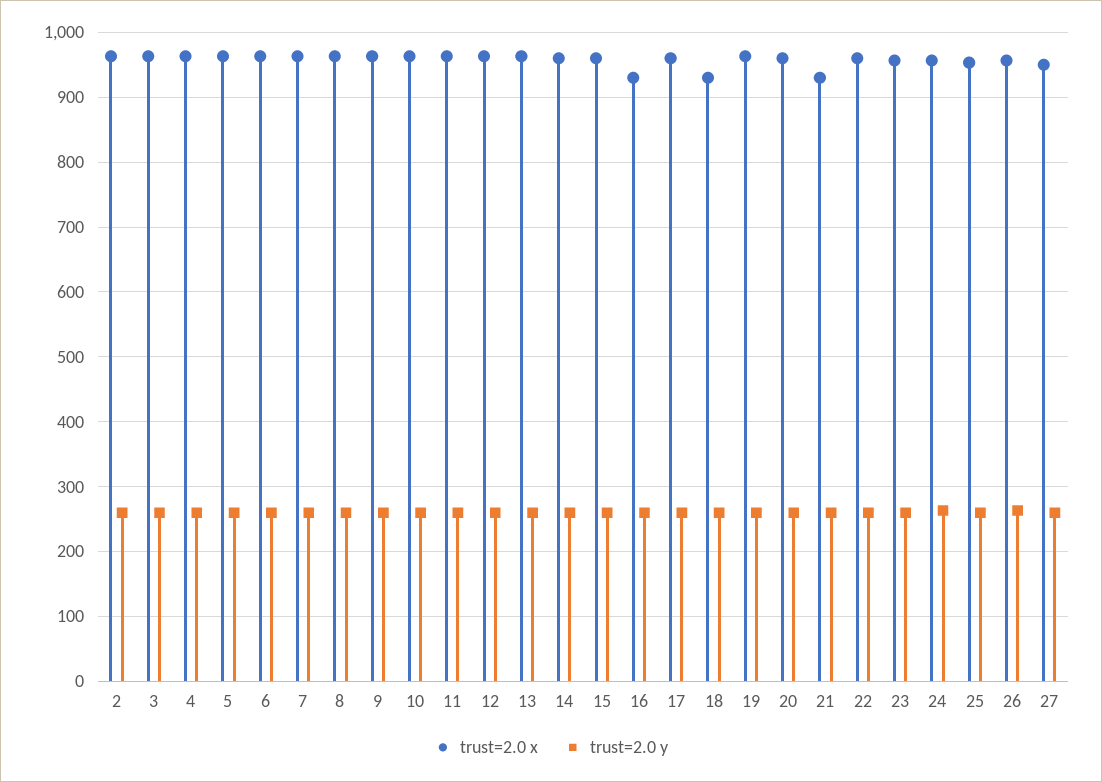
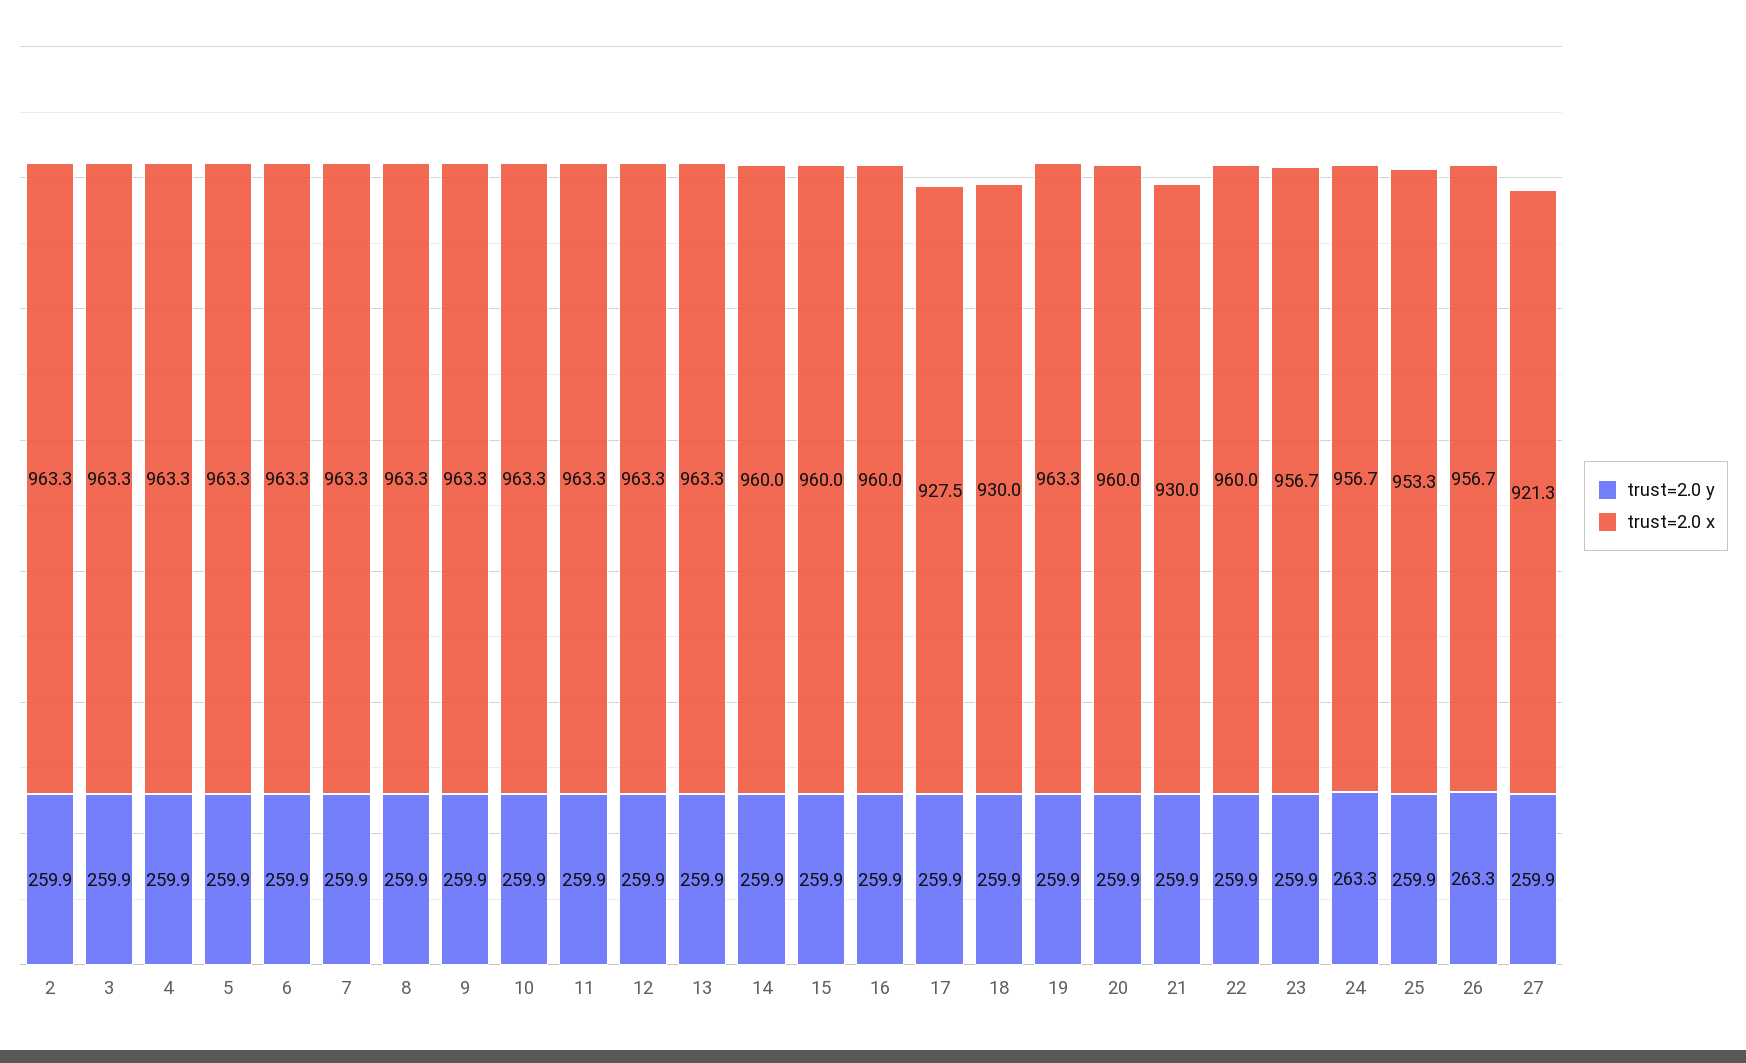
trust=2.0 x, 16: 930 -> 960
trust=2.0 x, 17: 960 -> 927.5
trust=2.0 x, 27: 950 -> 921.3

